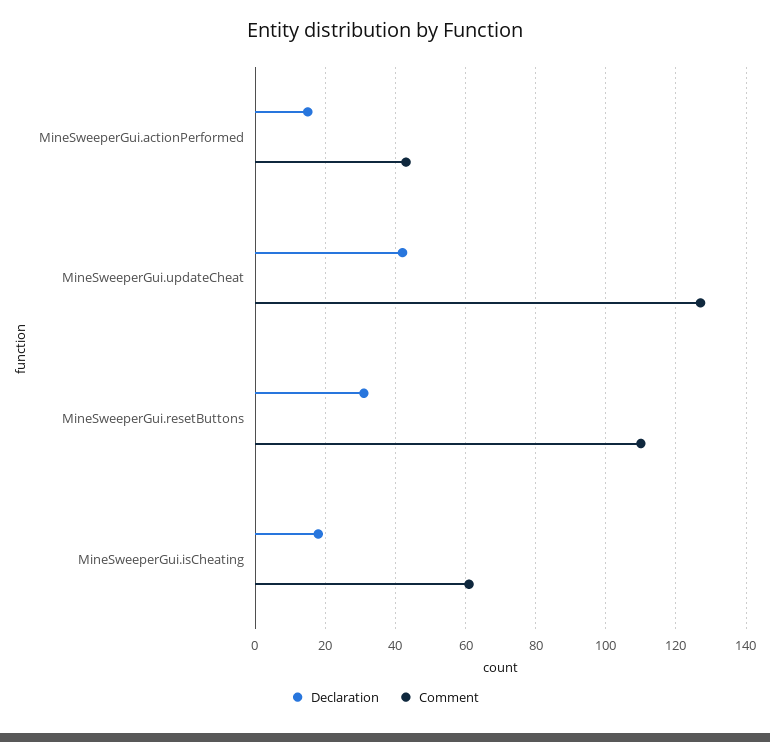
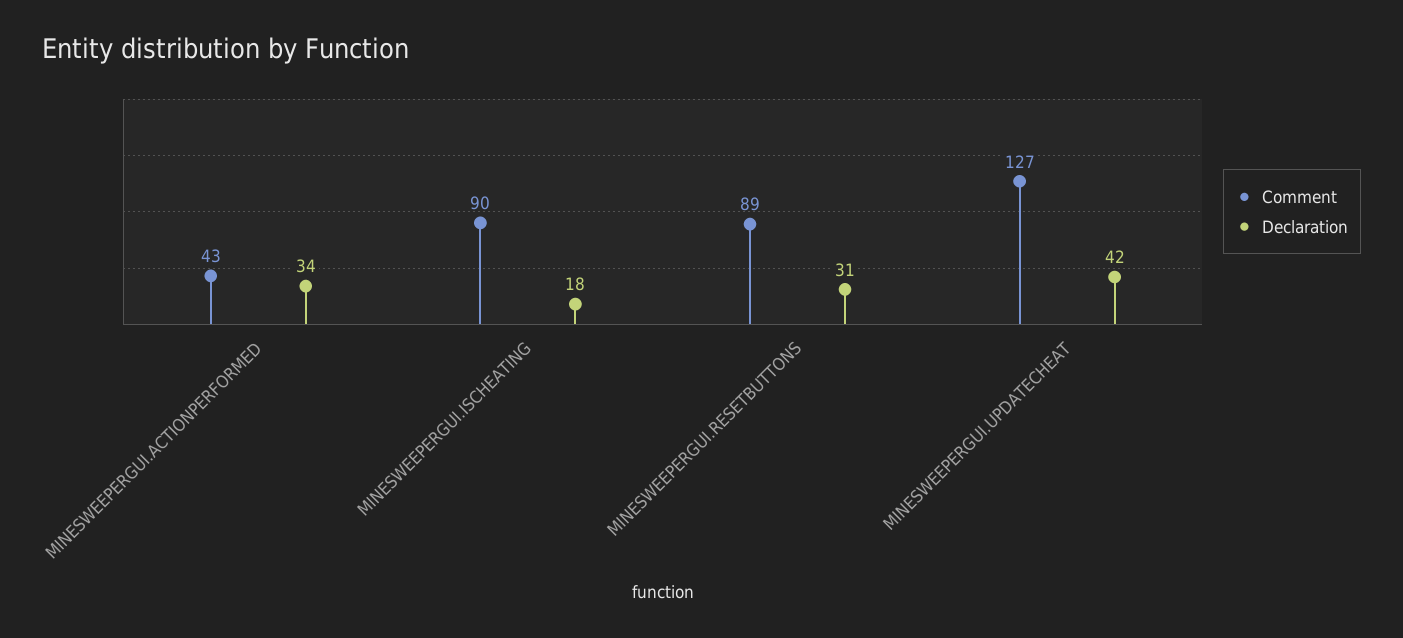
Declaration, MineSweeperGui.actionPerformed: 15 -> 34
Comment, MineSweeperGui.resetButtons: 110 -> 89
Comment, MineSweeperGui.isCheating: 60 -> 90

